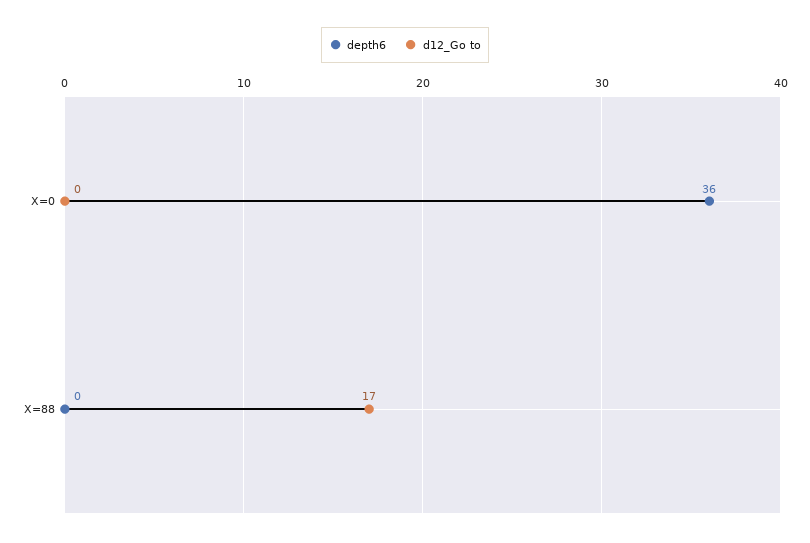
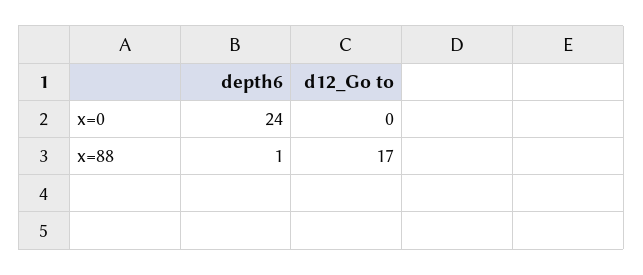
depth6, X=0: 36 -> 24
depth6, X=88: 0 -> 1

